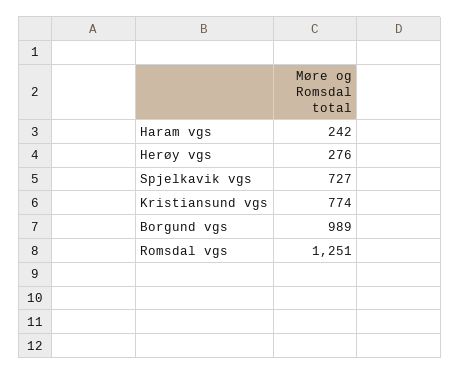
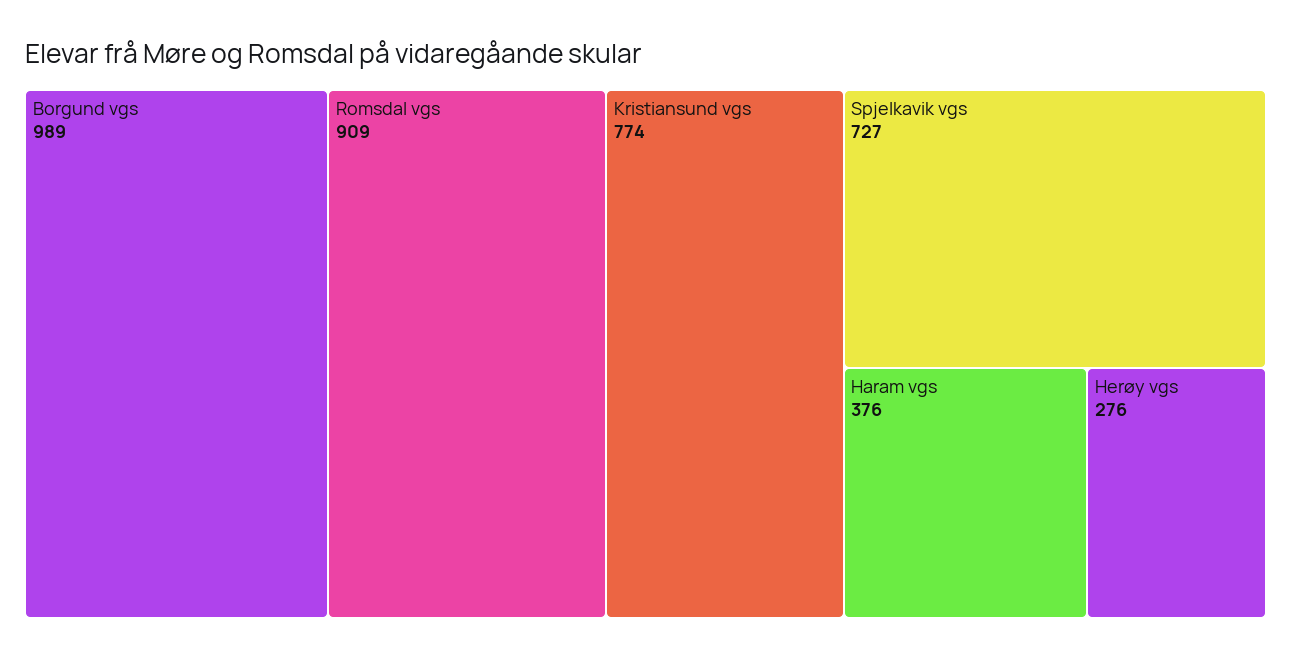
Haram vgs: 242 -> 376
Romsdal vgs: 1251 -> 909

